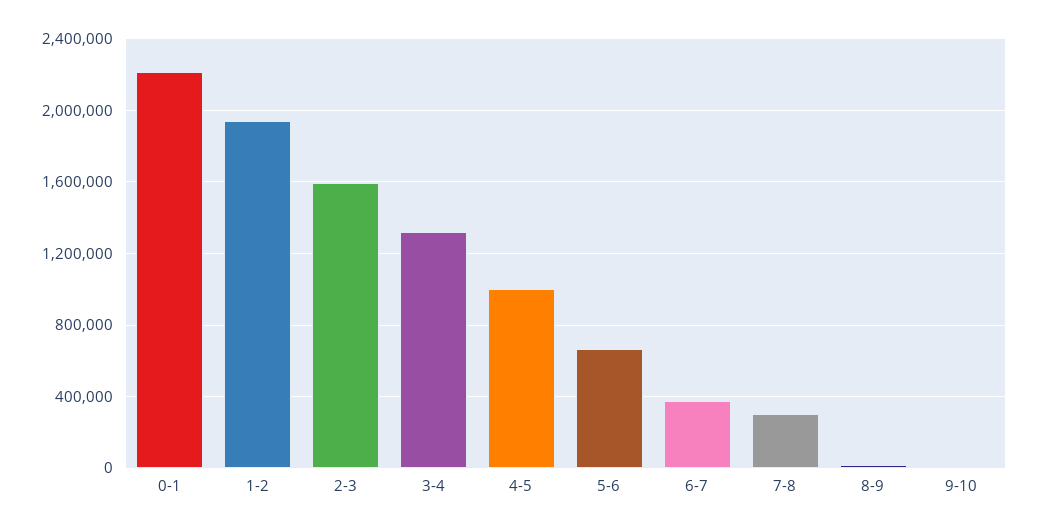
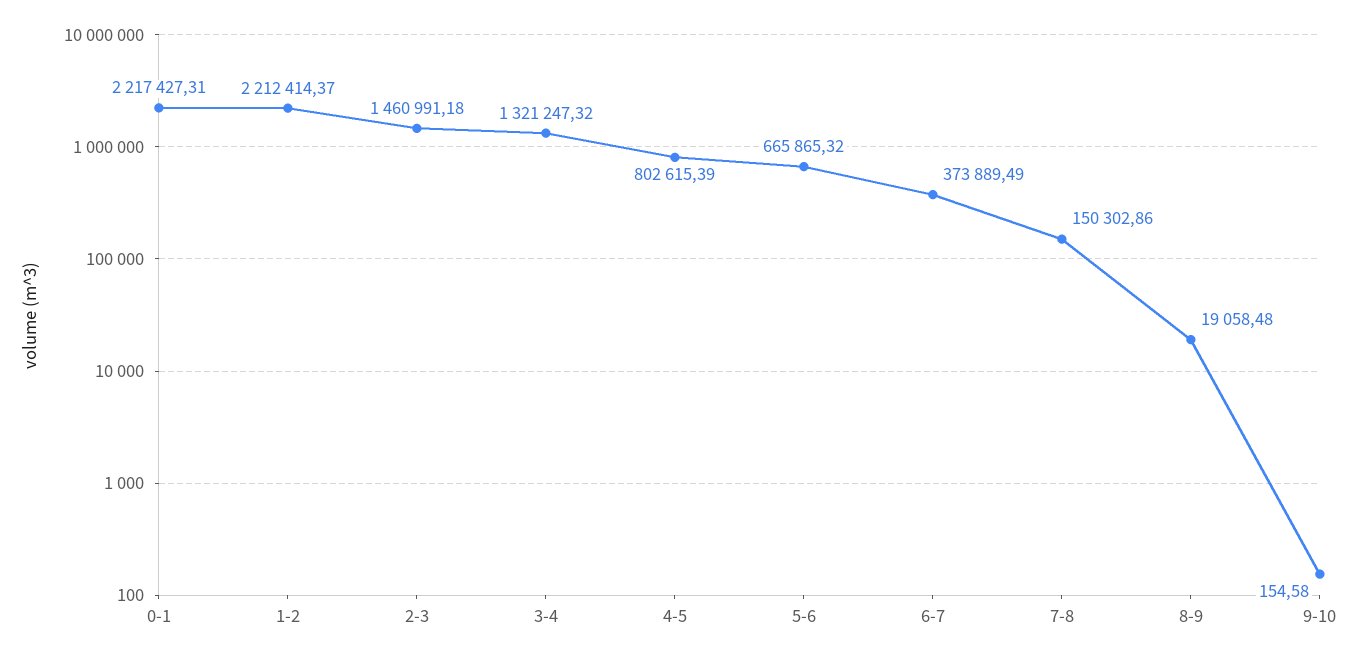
1-2: 1950000 -> 2212414.37
2-3: 1600000 -> 1460991.18
4-5: 1000000 -> 802615.39
7-8: 300000 -> 150302.86

